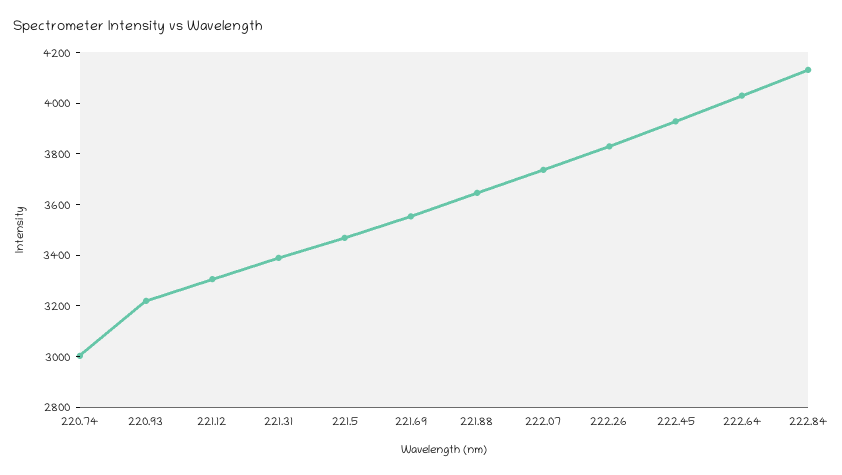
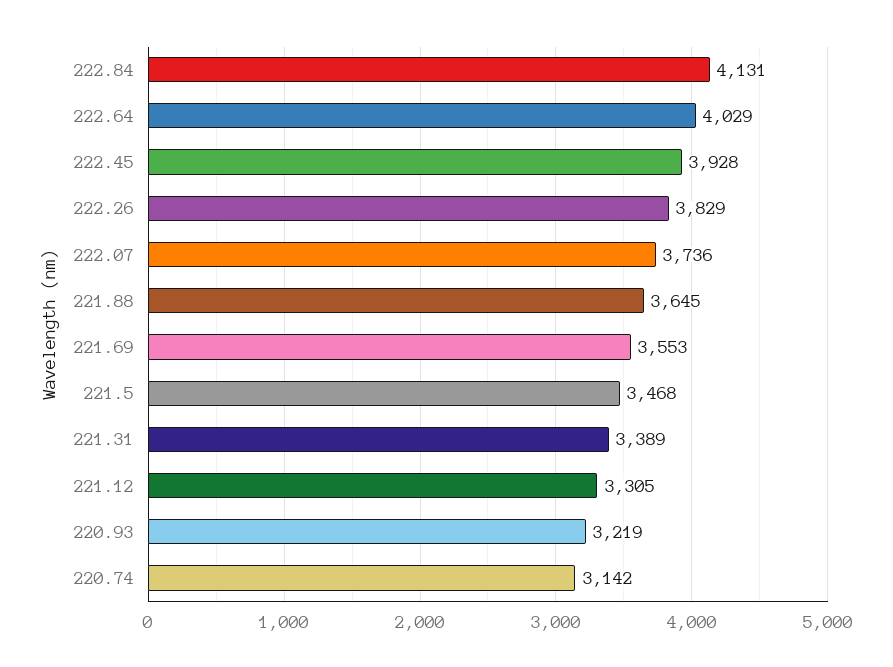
220.74: 3000 -> 3142

